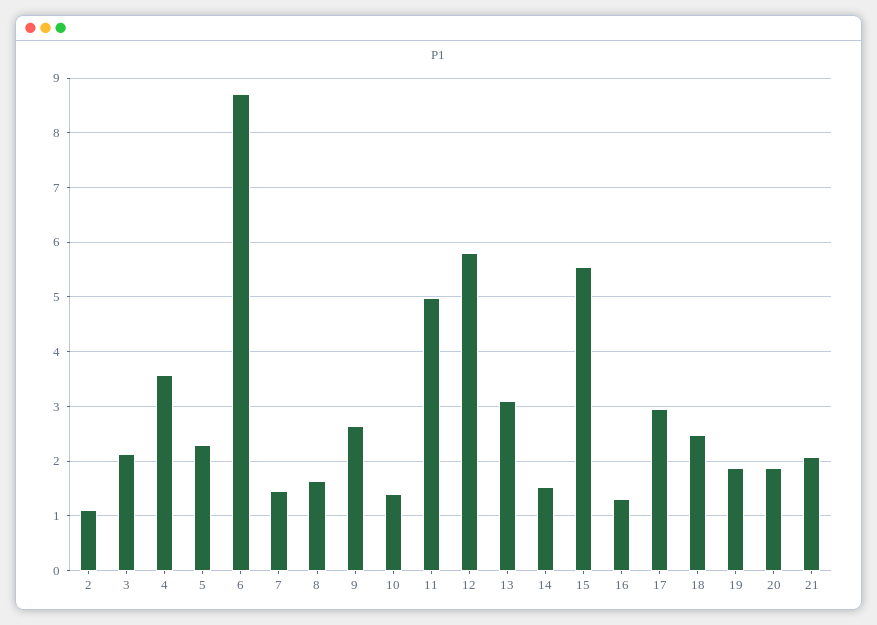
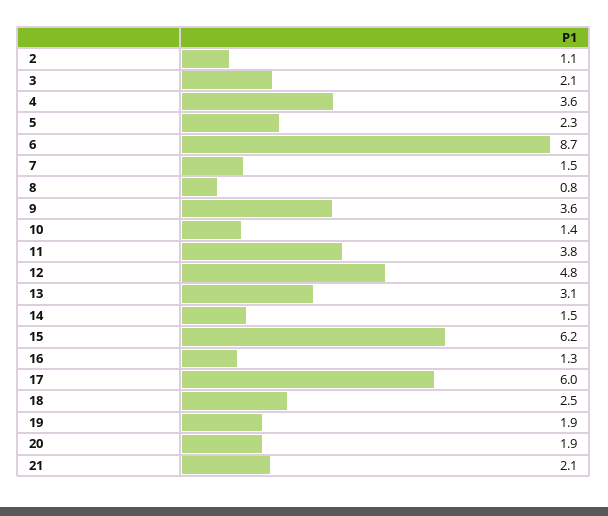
8: 1.6 -> 0.8
9: 2.6 -> 3.6
11: 5 -> 3.8
12: 5.8 -> 4.8
15: 5.6 -> 6.2
17: 3 -> 6

